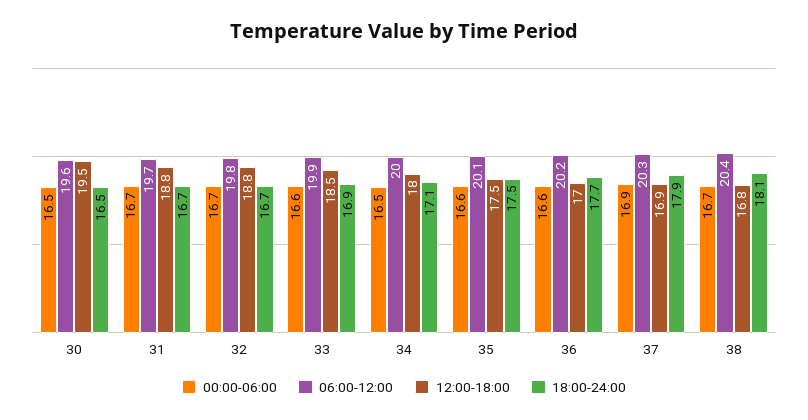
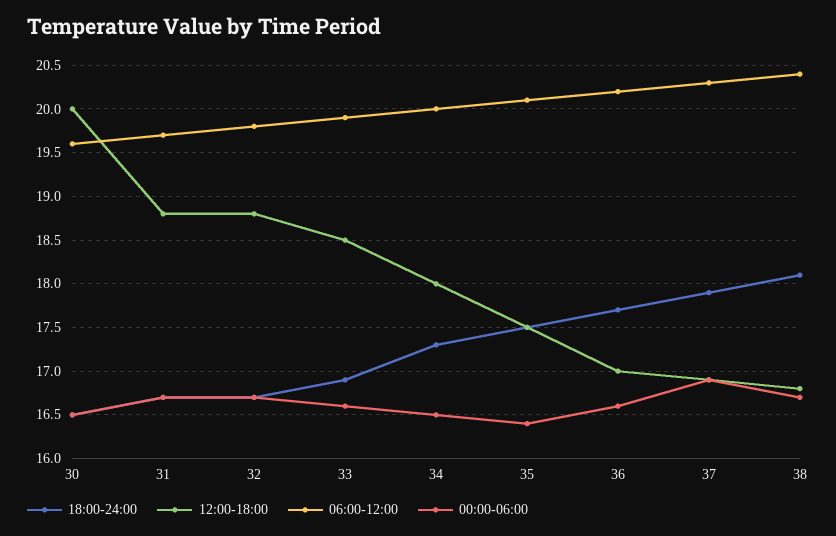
12:00-18:00, 30: 19.5 -> 20
18:00-24:00, 34: 17.1 -> 17.3
00:00-06:00, 35: 16.6 -> 16.4

